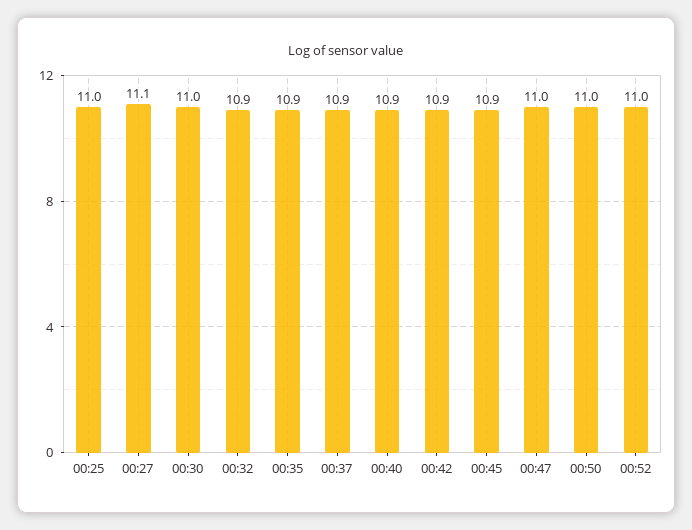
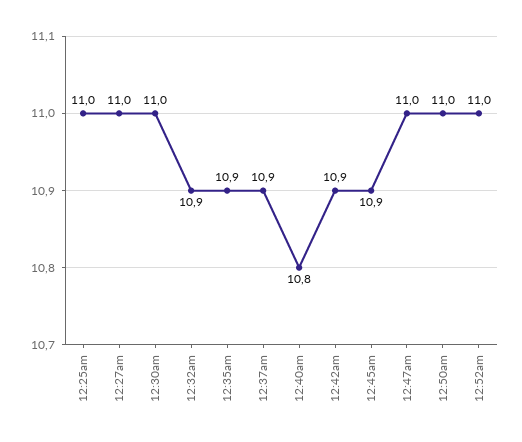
00:27: 11.1 -> 11
00:40: 10.9 -> 10.8

